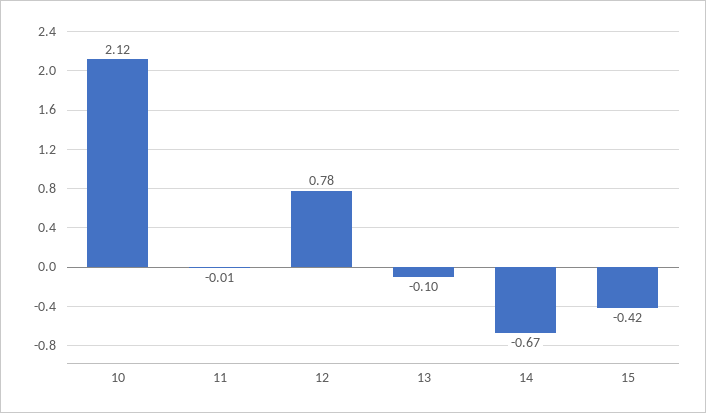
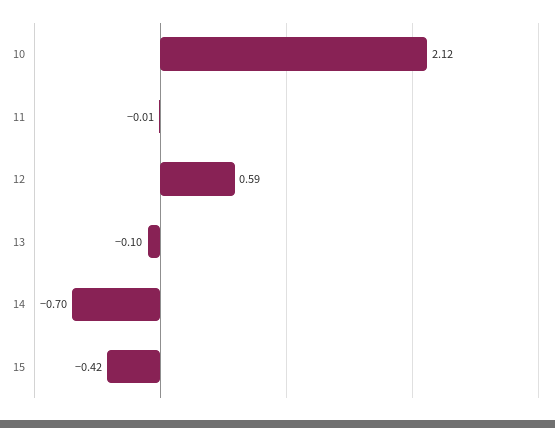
12: 0.78 -> 0.59
14: -0.67 -> -0.7

